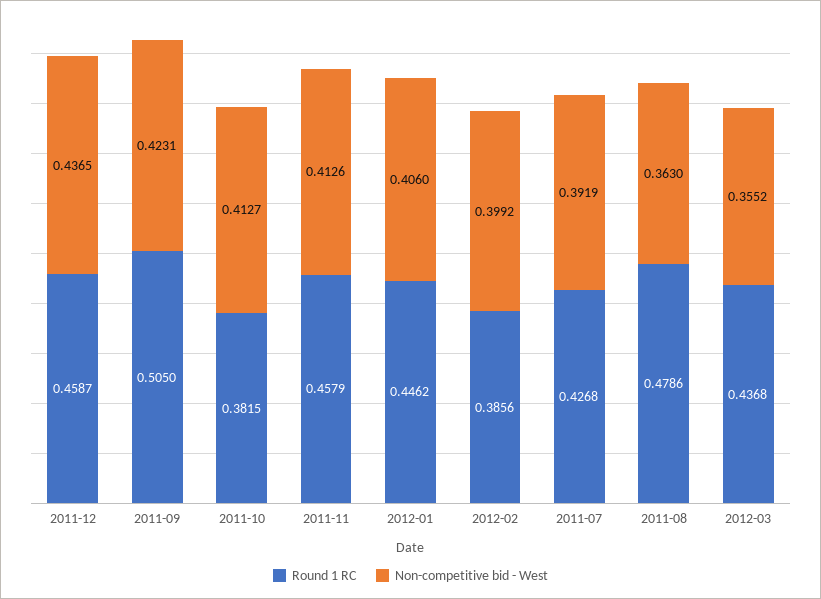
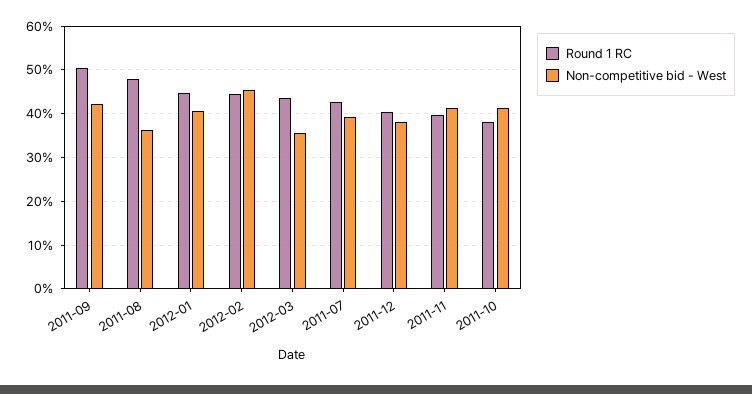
Round 1 RC, 2011-12: 0.4587 -> 0.4
Non-competitive bid - West, 2011-12: 0.4365 -> 0.38
Round 1 RC, 2011-11: 0.4579 -> 0.4
Round 1 RC, 2012-02: 0.3856 -> 0.44
Non-competitive bid - West, 2012-02: 0.3992 -> 0.46

